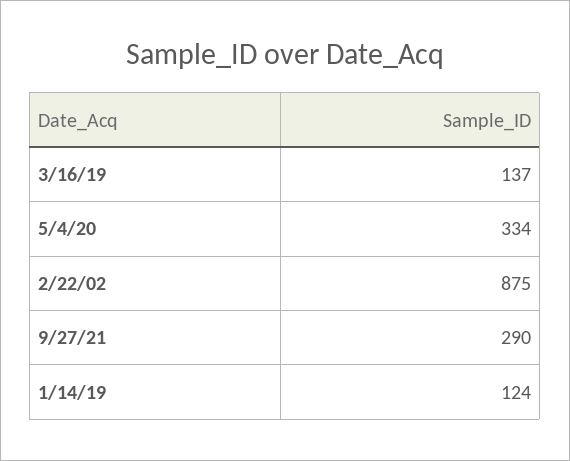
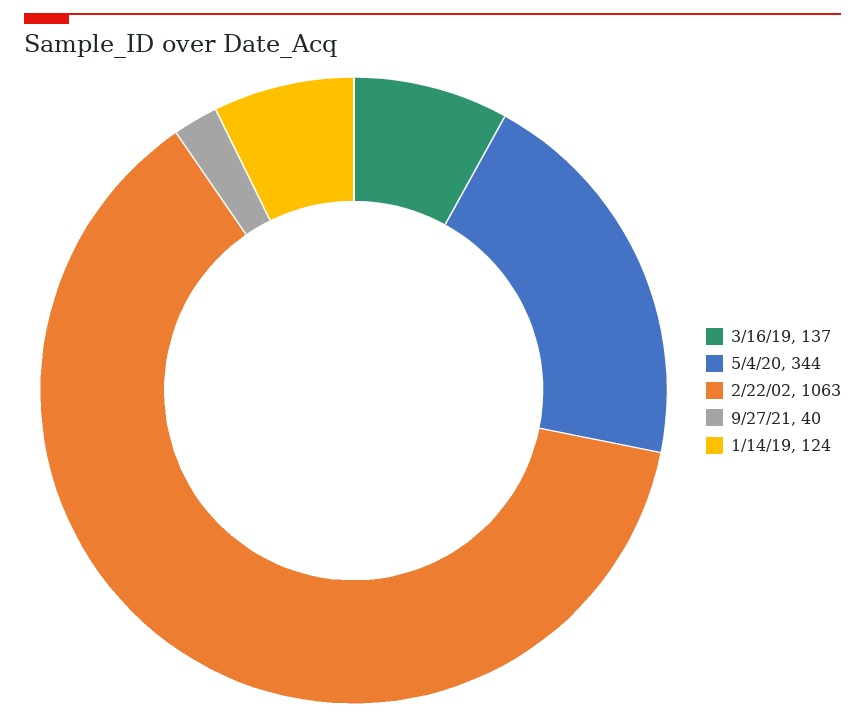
5/4/20: 334 -> 344
2/22/02: 875 -> 1063
9/27/21: 290 -> 40

